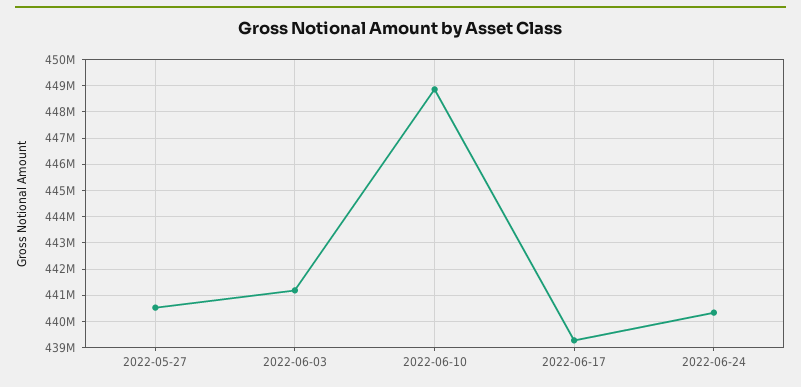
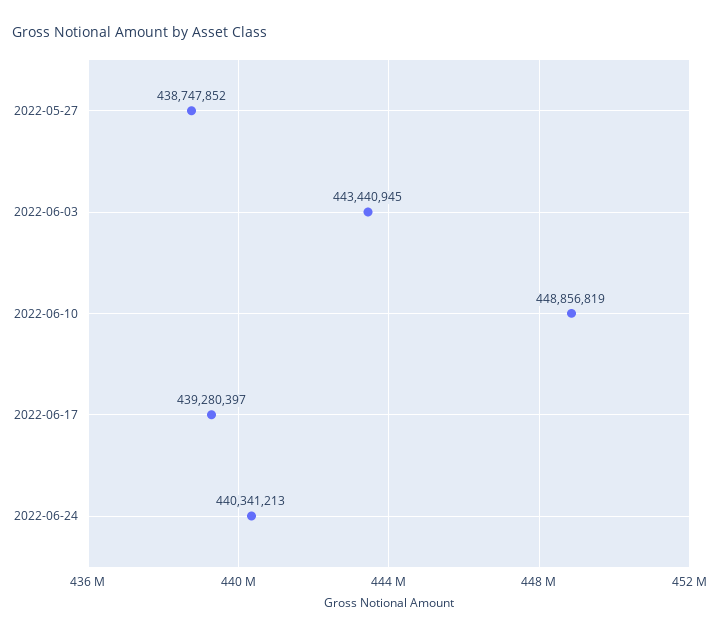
2022-05-27: 440500000 -> 438747852
2022-06-03: 441250000 -> 443440945

